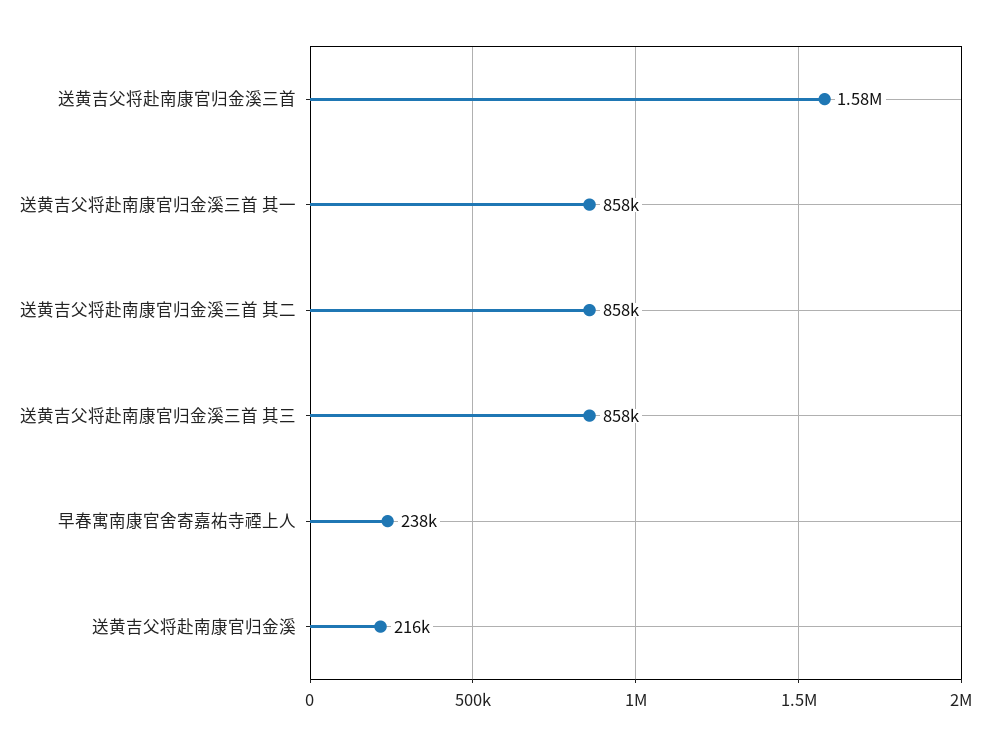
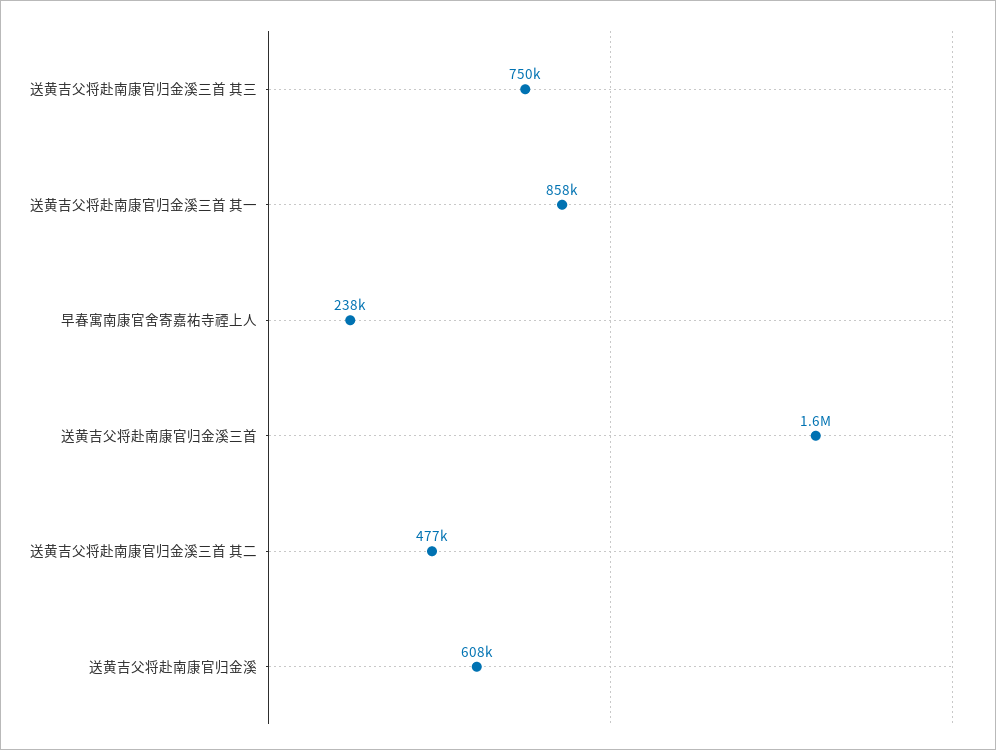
送黄吉父将赴南康官归金溪三首 其二: 858000 -> 477000
送黄吉父将赴南康官归金溪三首 其三: 858000 -> 750000
送黄吉父将赴南康官归金溪: 216000 -> 608000

